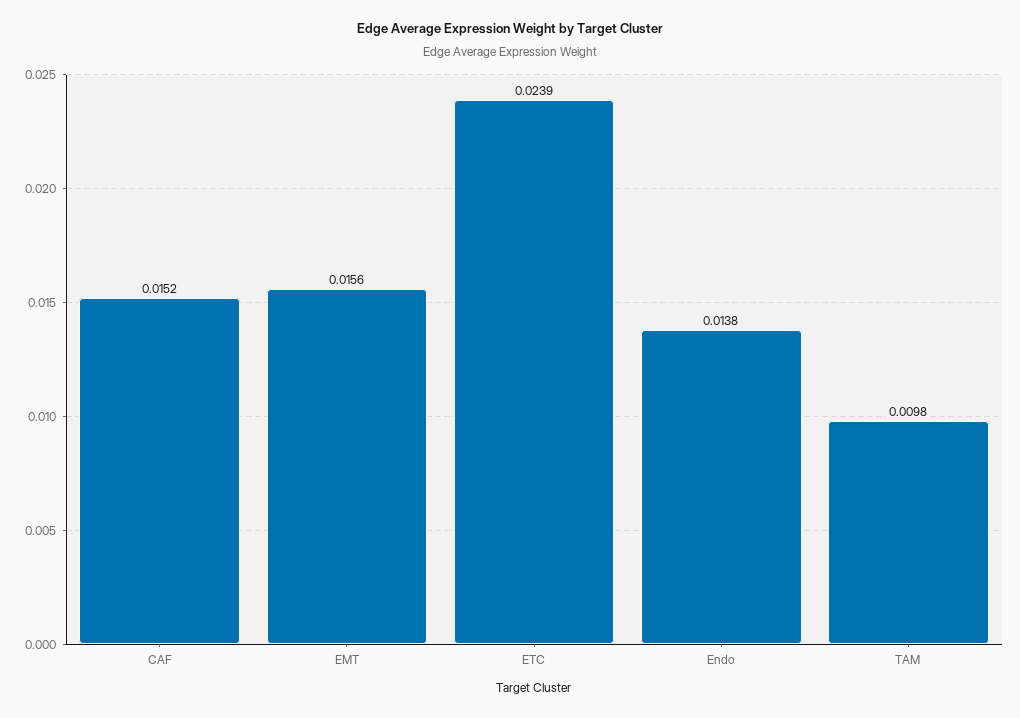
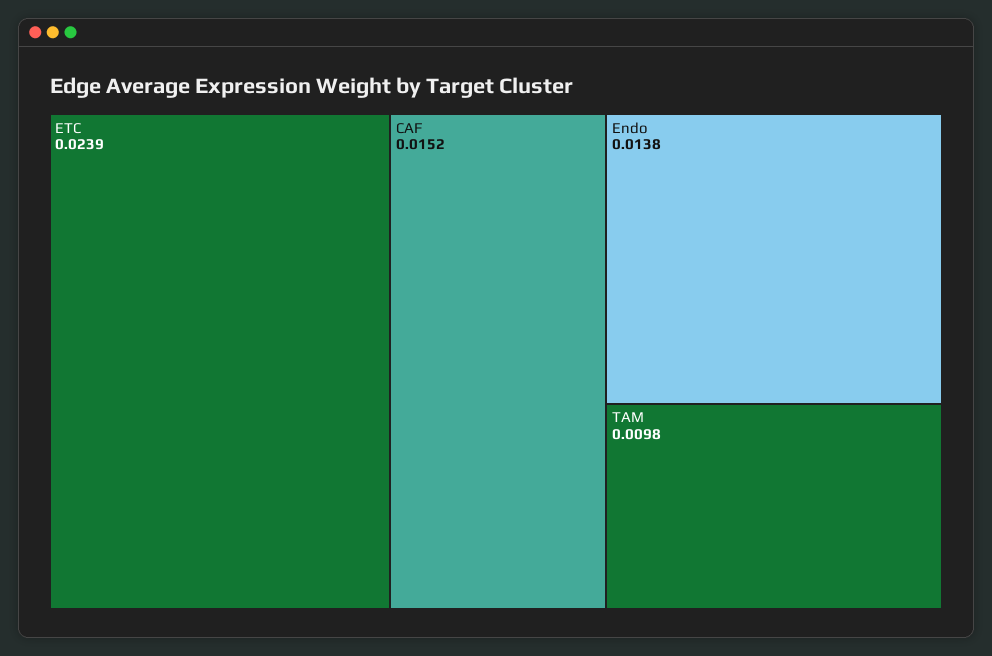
EMT: 0.0156 -> none

